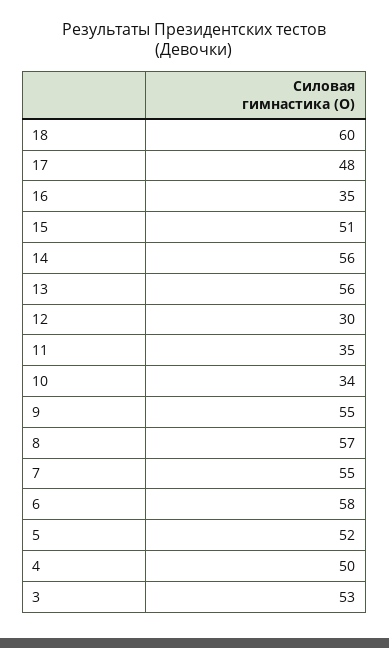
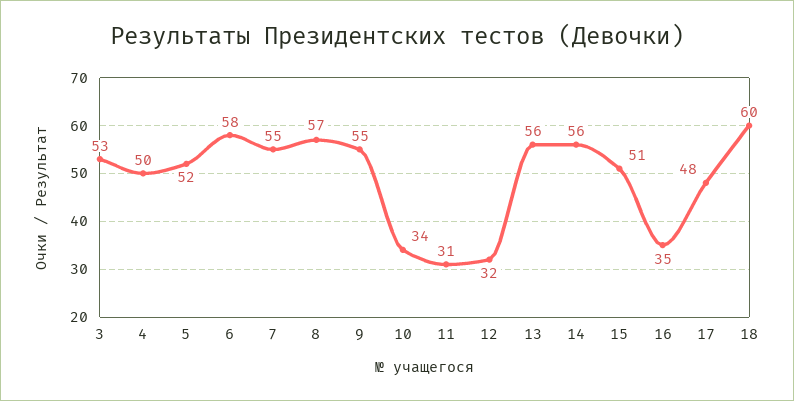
12: 30 -> 32
11: 35 -> 31

